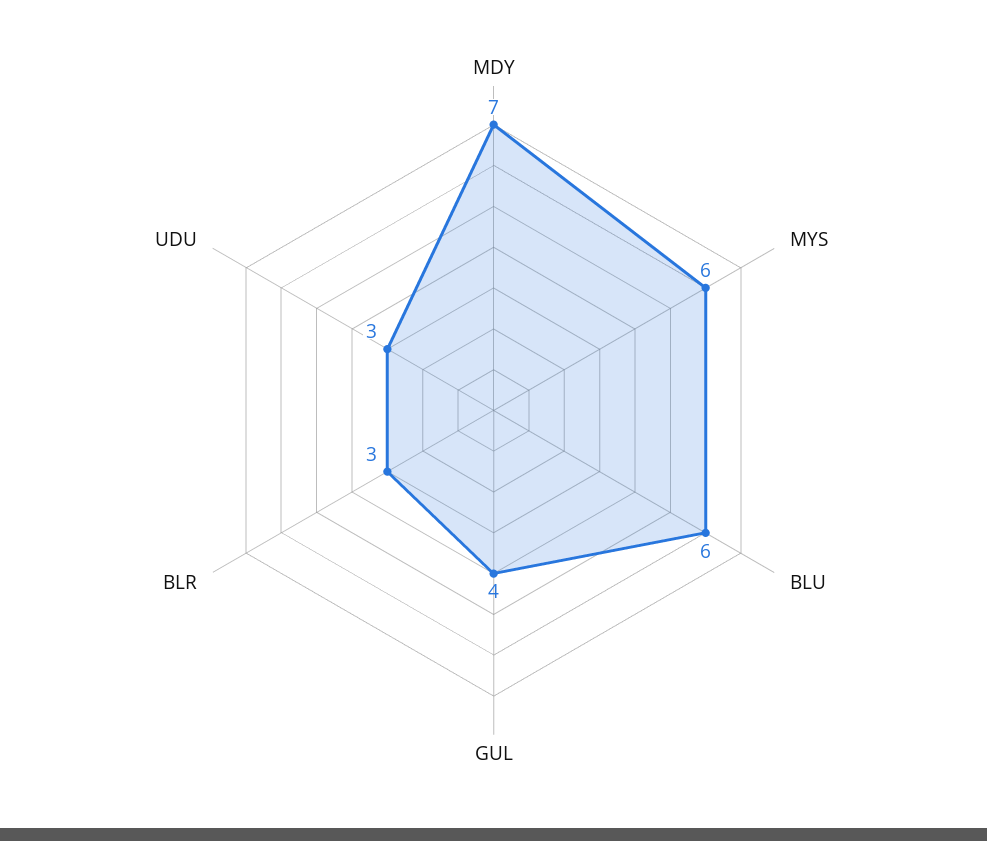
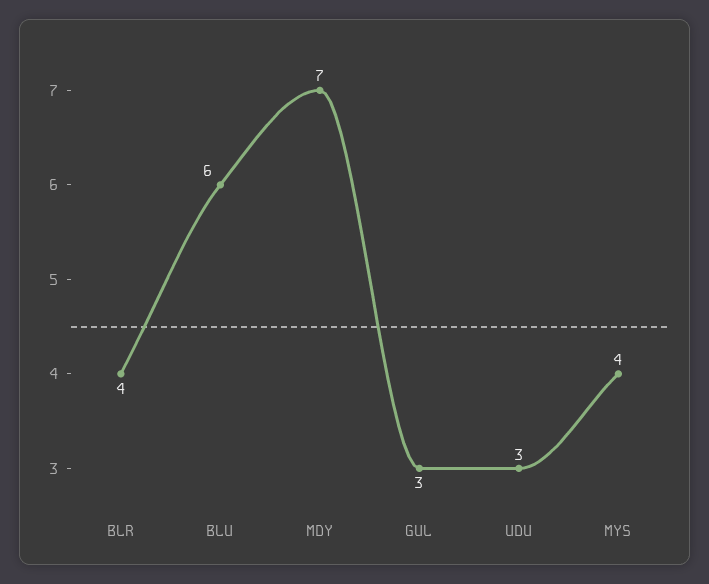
MYS: 6 -> 4
GUL: 4 -> 3
BLR: 3 -> 4

